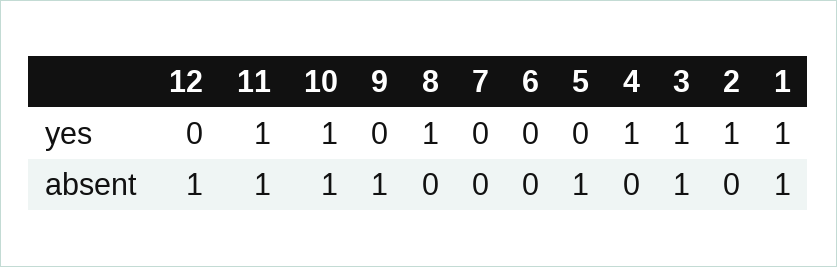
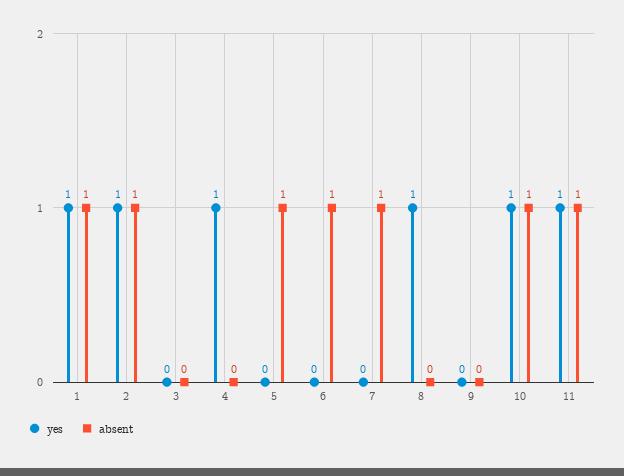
yes, 12: 0 -> none
yes, 3: 1 -> 0
absent, 12: 1 -> none
absent, 9: 1 -> 0
absent, 7: 0 -> 1
absent, 6: 0 -> 1
absent, 3: 1 -> 0
absent, 2: 0 -> 1

